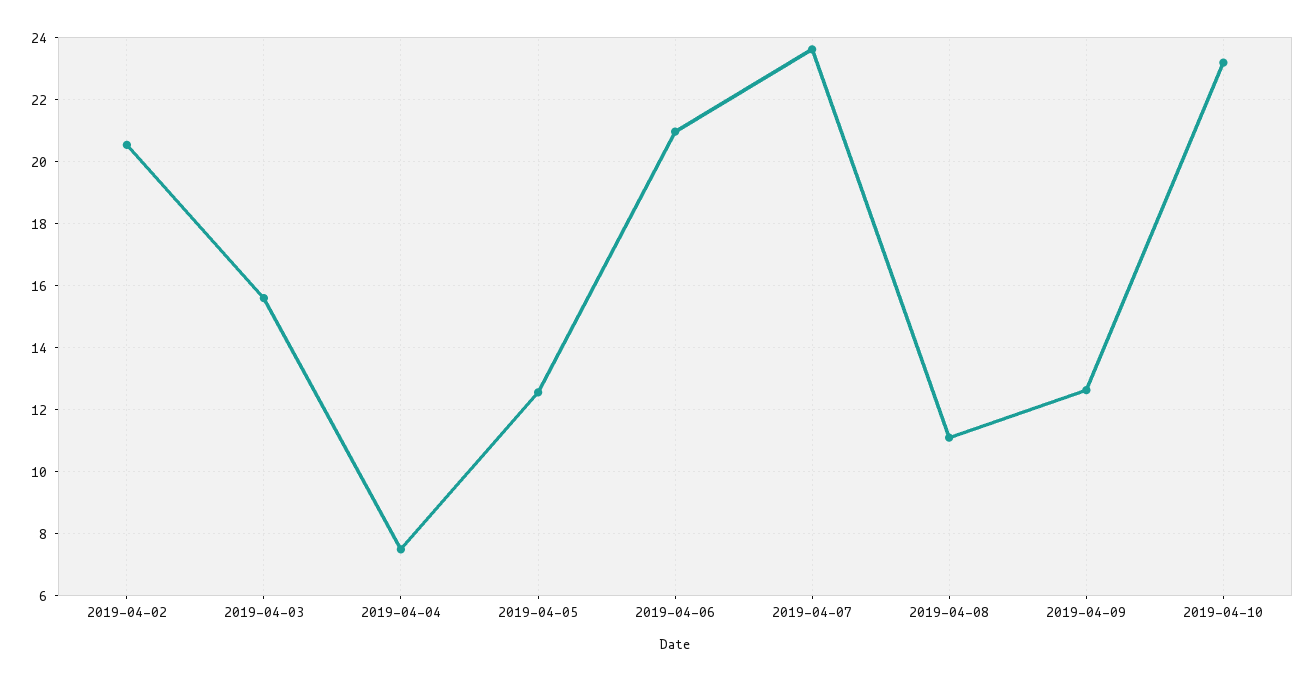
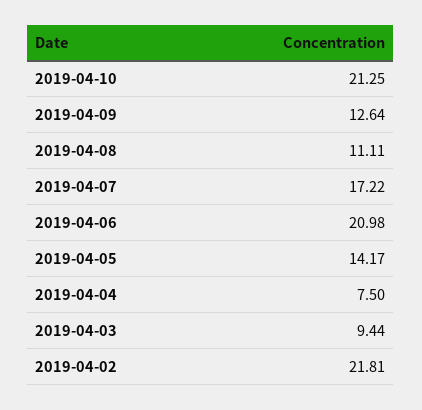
2019-04-02: 20.6 -> 21.81
2019-04-03: 15.6 -> 9.44
2019-04-05: 12.6 -> 14.17
2019-04-07: 23.6 -> 17.22
2019-04-10: 23.2 -> 21.25

